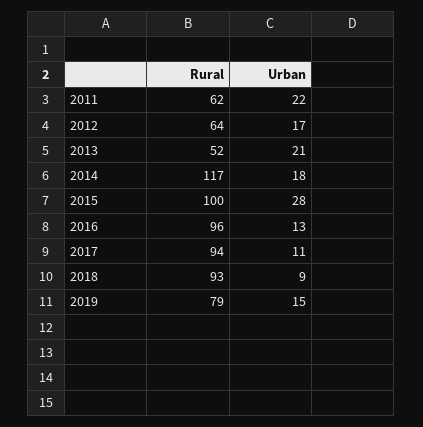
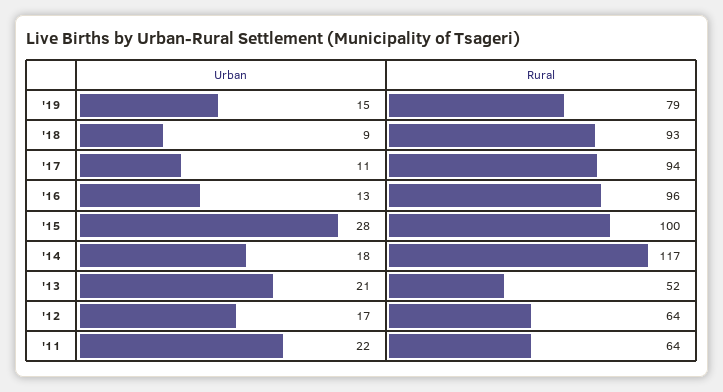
Rural, 2011: 62 -> 64

